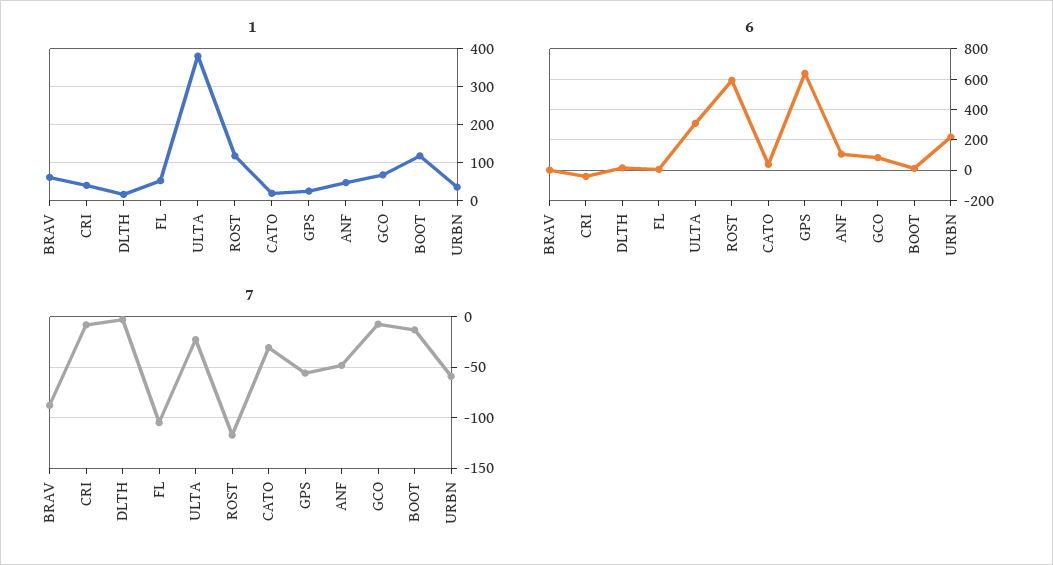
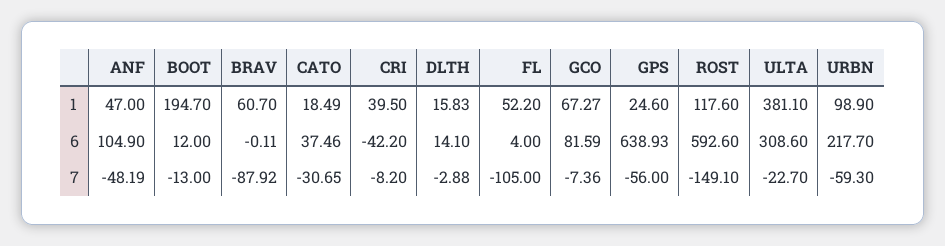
1, BOOT: 120 -> 194.7
1, URBN: 40 -> 98.9
7, ROST: -120 -> -149.1

